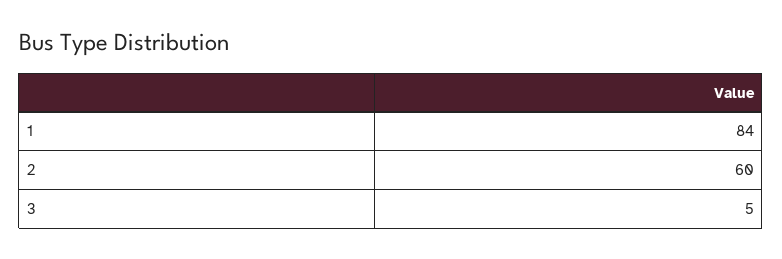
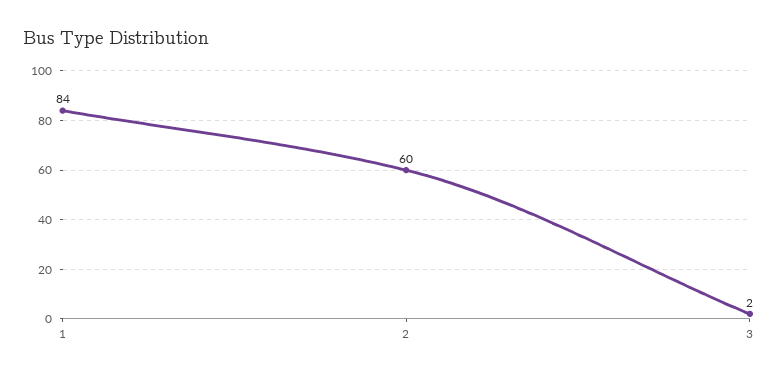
3: 5 -> 2

